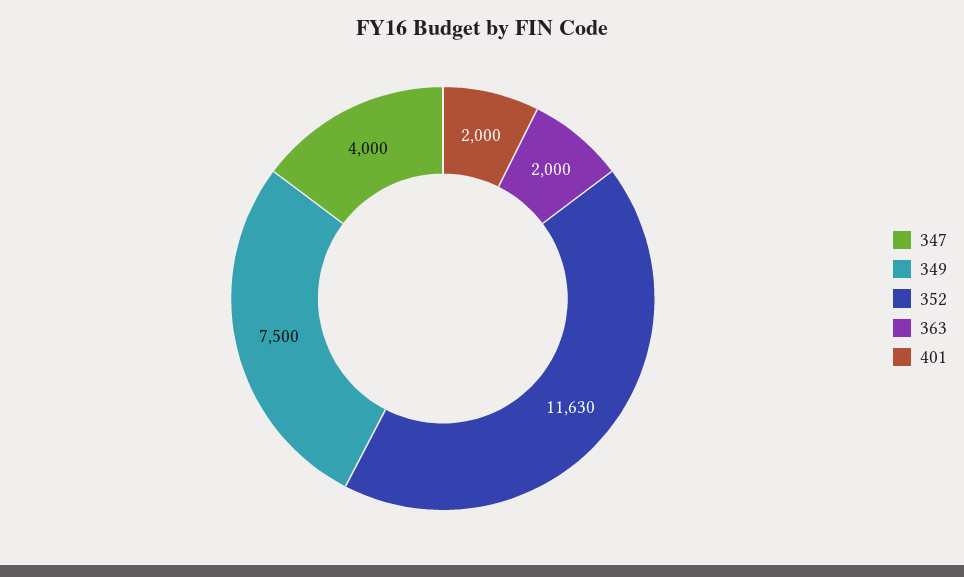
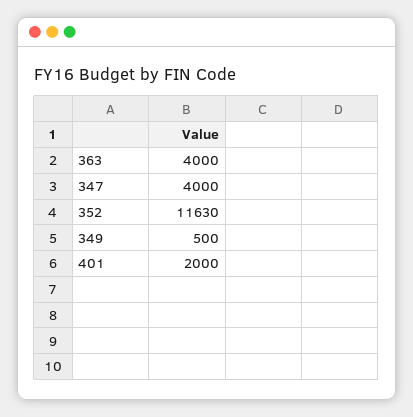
349: 7500 -> 500
363: 2000 -> 4000

